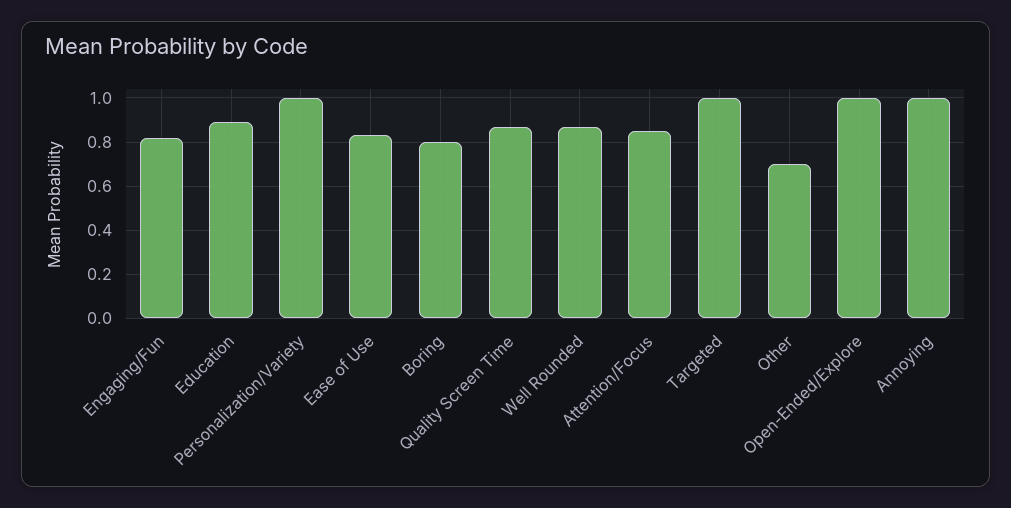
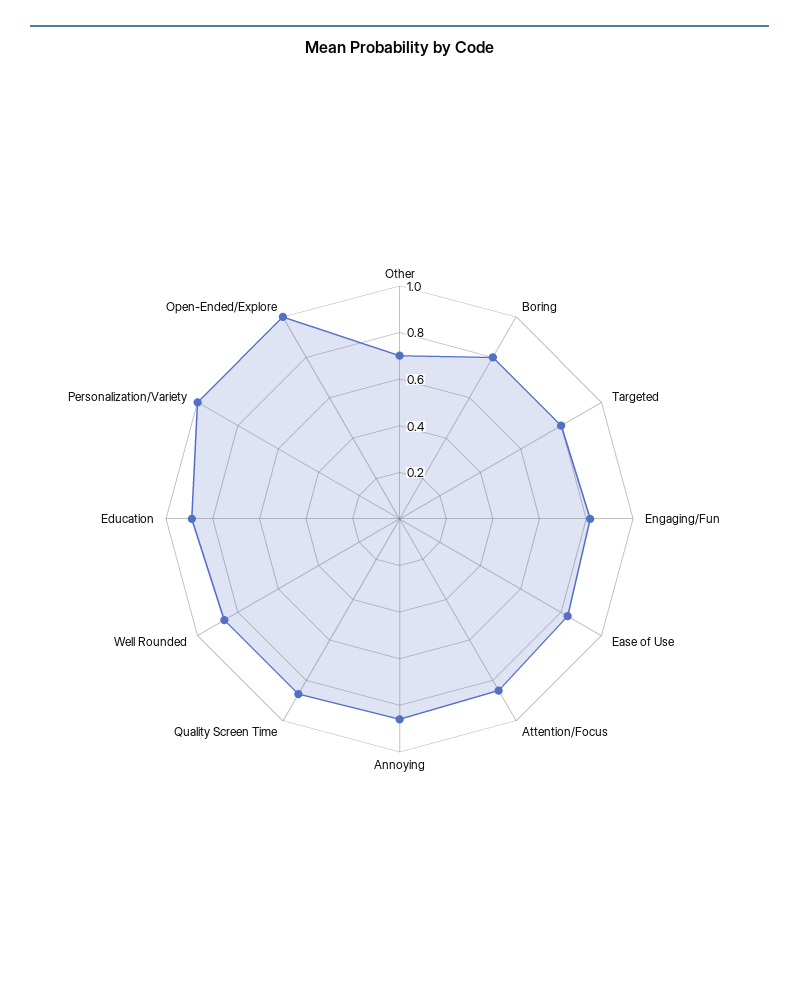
Targeted: 1 -> 0.8
Annoying: 1 -> 0.85

